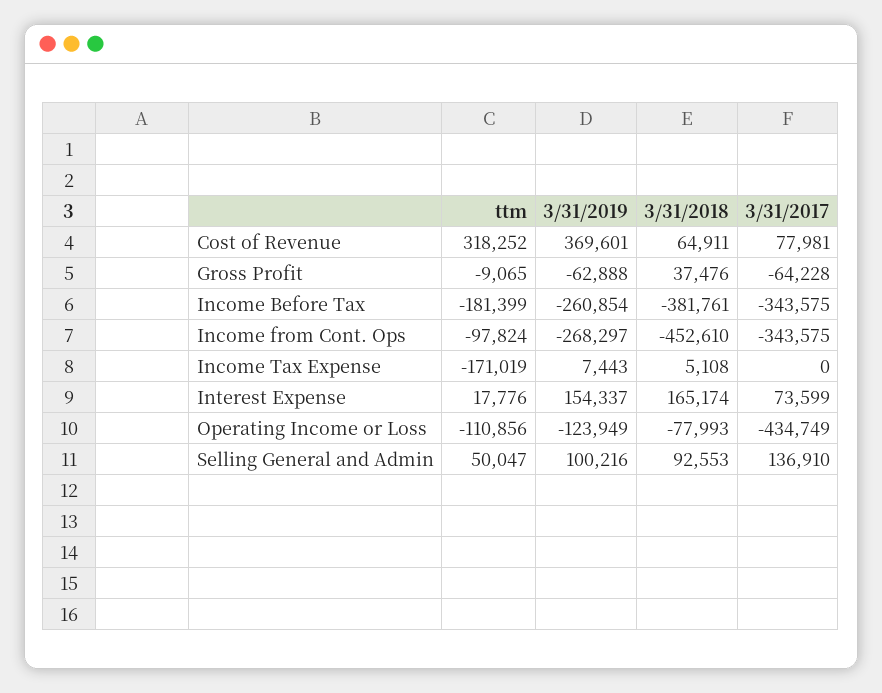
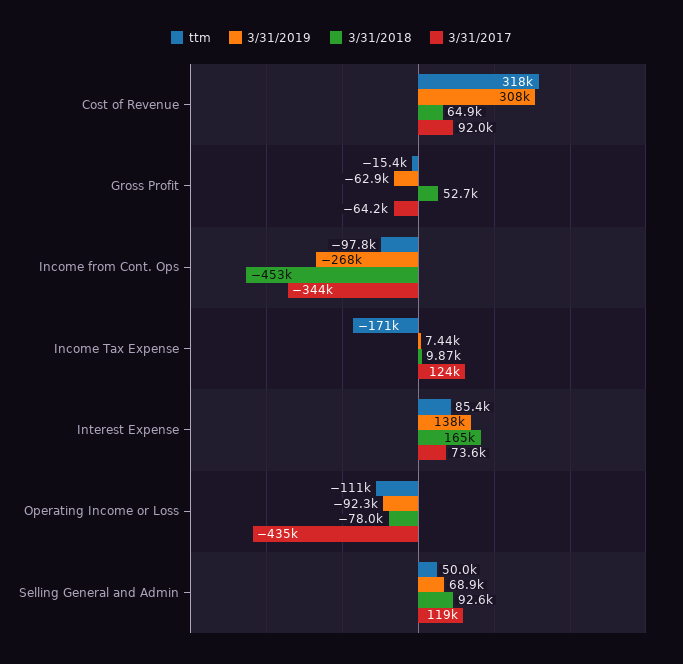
3/31/2019, Cost of Revenue: 369601 -> 308000
3/31/2017, Cost of Revenue: 77981 -> 92000
ttm, Gross Profit: -9065 -> -15400
3/31/2018, Gross Profit: 37476 -> 52700
ttm, Income Before Tax: -181399 -> none
3/31/2019, Income Before Tax: -260854 -> none
3/31/2018, Income Before Tax: -381761 -> none
3/31/2017, Income Before Tax: -343575 -> none
3/31/2018, Income Tax Expense: 5108 -> 9870
3/31/2017, Income Tax Expense: 0 -> 124000
ttm, Interest Expense: 17776 -> 85400
3/31/2019, Interest Expense: 154337 -> 138000
3/31/2019, Operating Income or Loss: -123949 -> -92300
3/31/2019, Selling General and Admin: 100216 -> 68900
3/31/2017, Selling General and Admin: 136910 -> 119000

